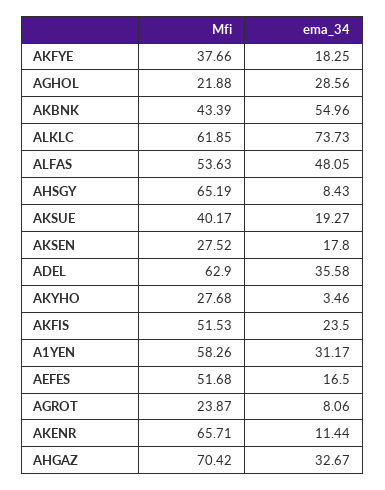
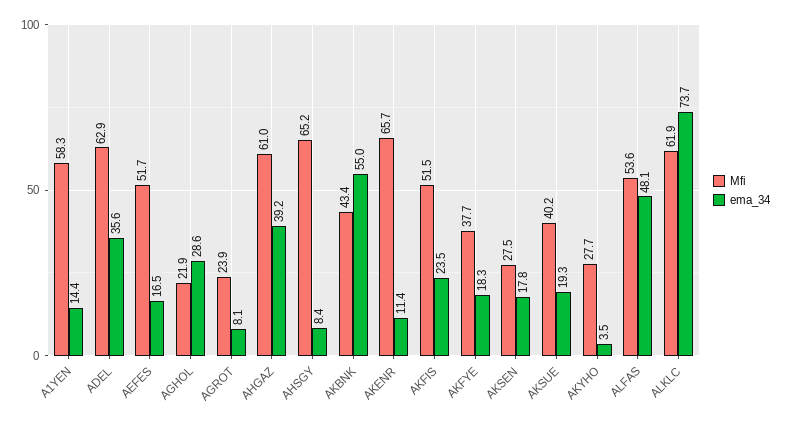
ema_34, A1YEN: 31.17 -> 14.4
Mfi, AHGAZ: 70.42 -> 61
ema_34, AHGAZ: 32.67 -> 39.2

